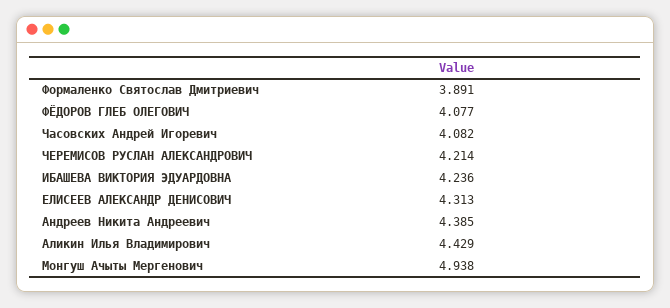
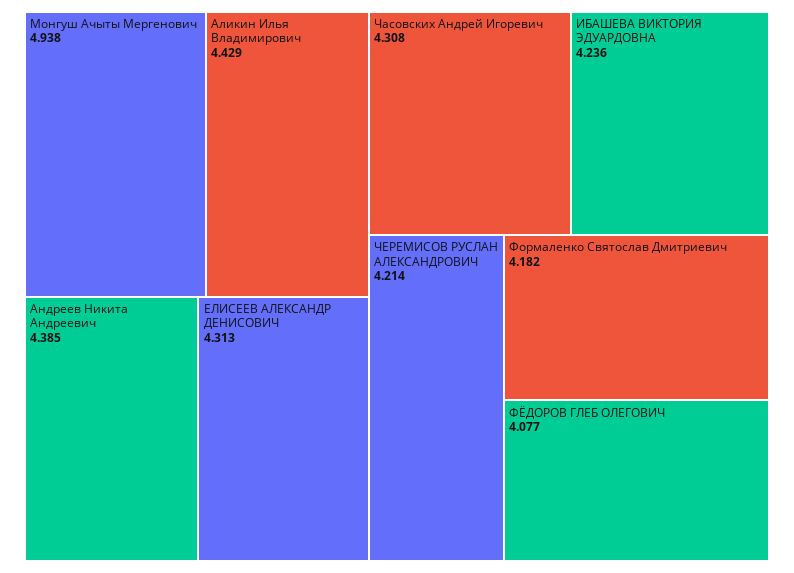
Формаленко Святослав Дмитриевич: 3.891 -> 4.182
Часовских Андрей Игоревич: 4.082 -> 4.308

